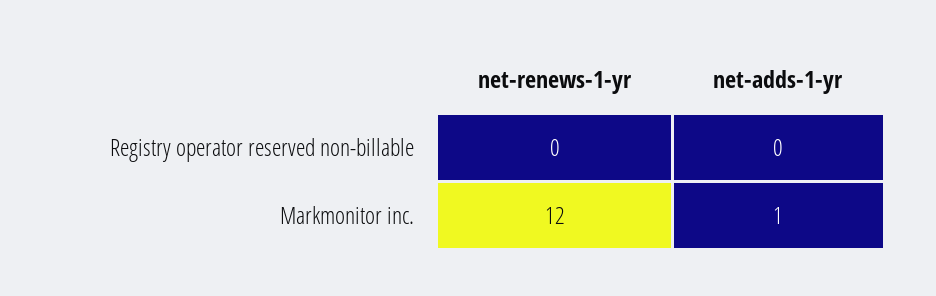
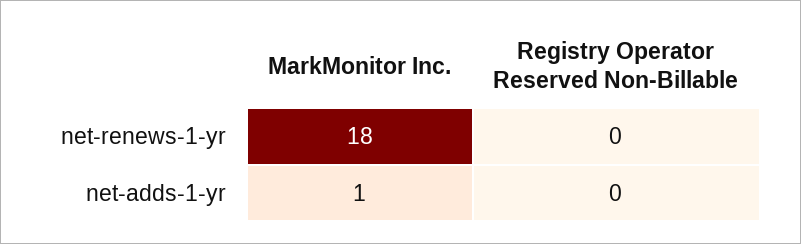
net-renews-1-yr, Markmonitor inc.: 12 -> 18

